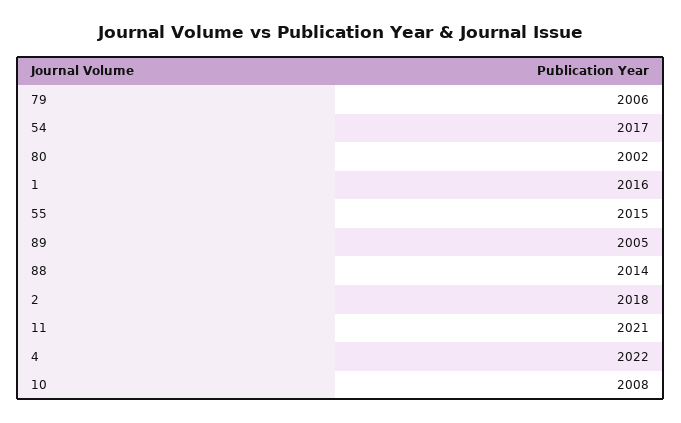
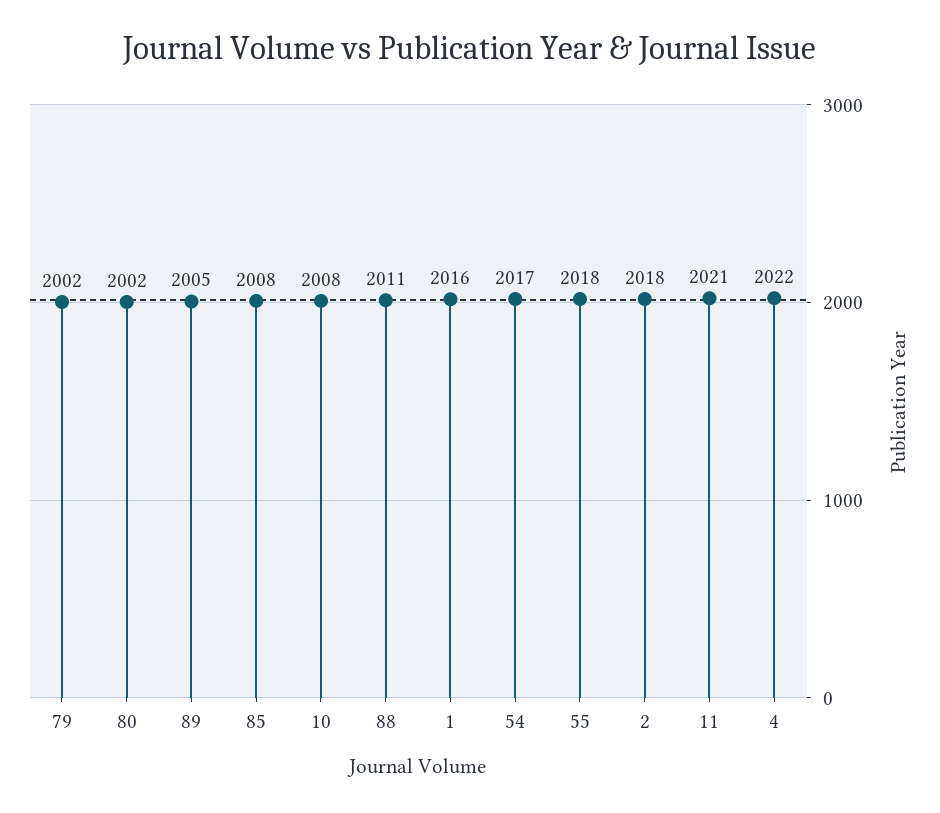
79: 2006 -> 2002
55: 2015 -> 2018
88: 2014 -> 2011
85: none -> 2008

